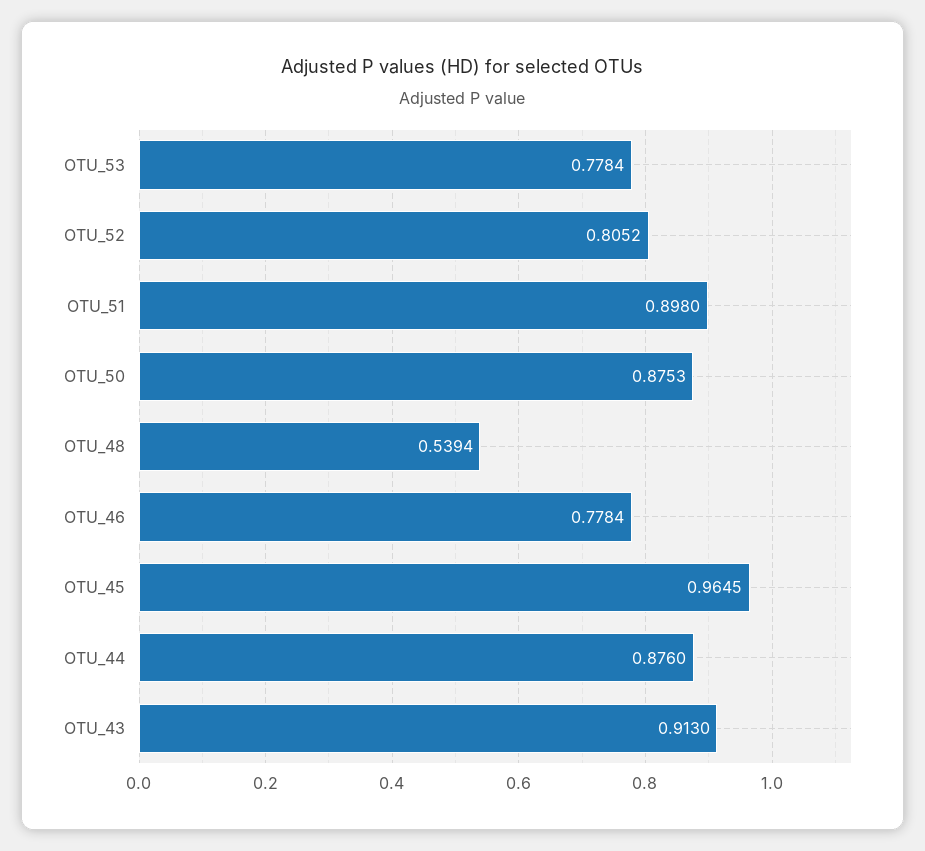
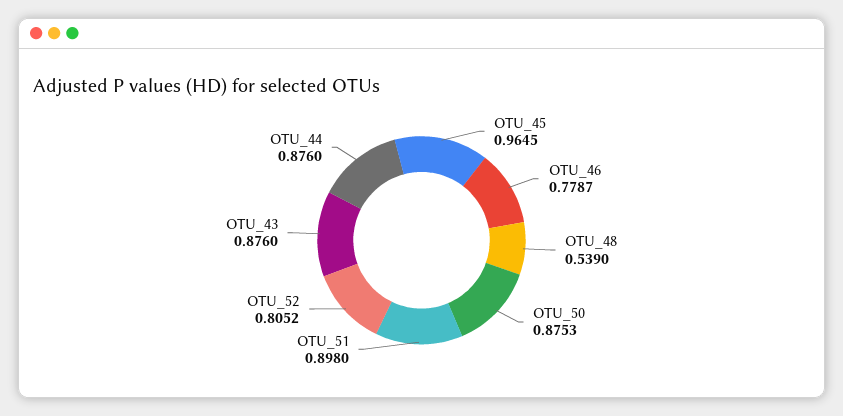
OTU_53: 0.7784 -> none
OTU_48: 0.5394 -> 0.539
OTU_46: 0.7784 -> 0.7787
OTU_43: 0.913 -> 0.876

